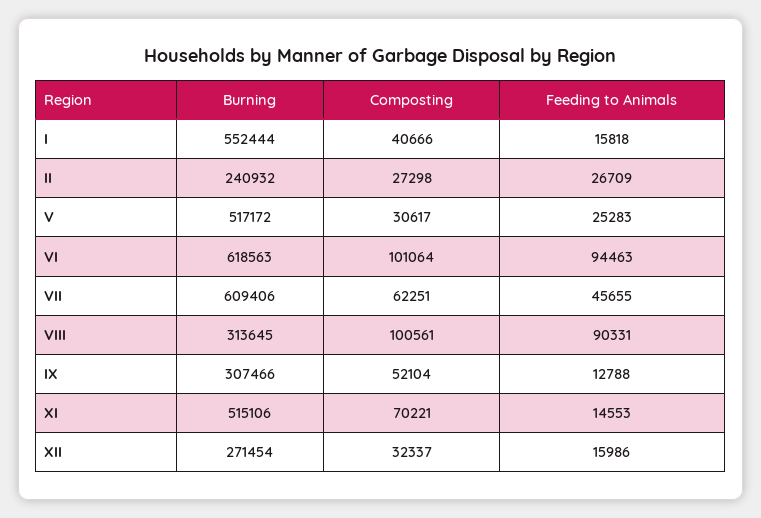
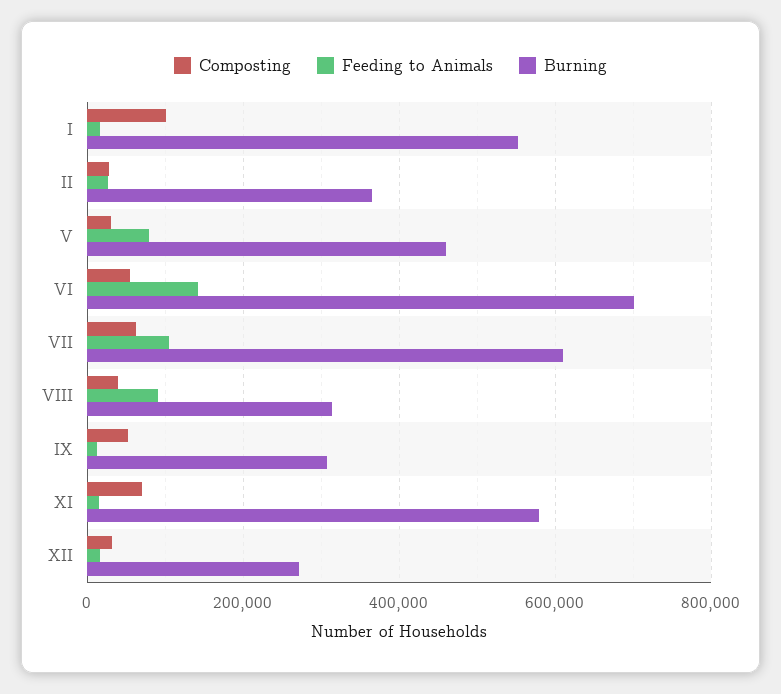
Composting, I: 40666 -> 100000
Burning, II: 240932 -> 360000
Burning, V: 517172 -> 460000
Feeding to Animals, V: 25283 -> 80000
Burning, VI: 618563 -> 700000
Composting, VI: 101064 -> 60000
Feeding to Animals, VI: 94463 -> 140000
Feeding to Animals, VII: 45655 -> 100000
Composting, VIII: 100561 -> 40000
Burning, XI: 515106 -> 580000

